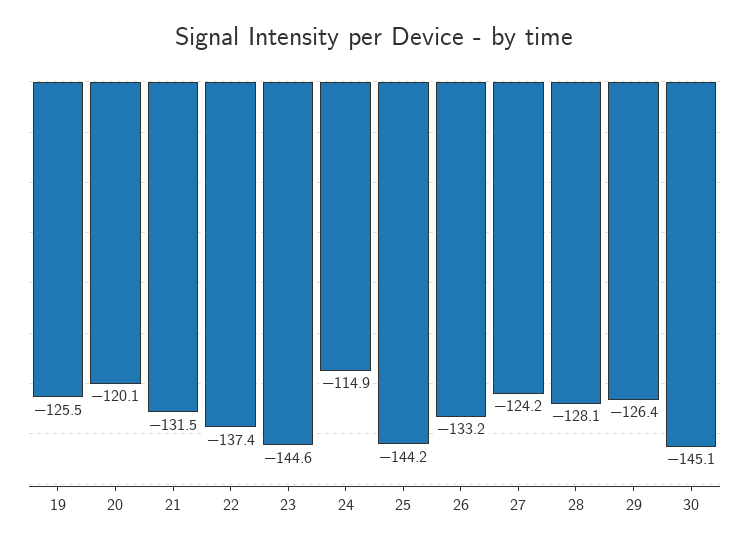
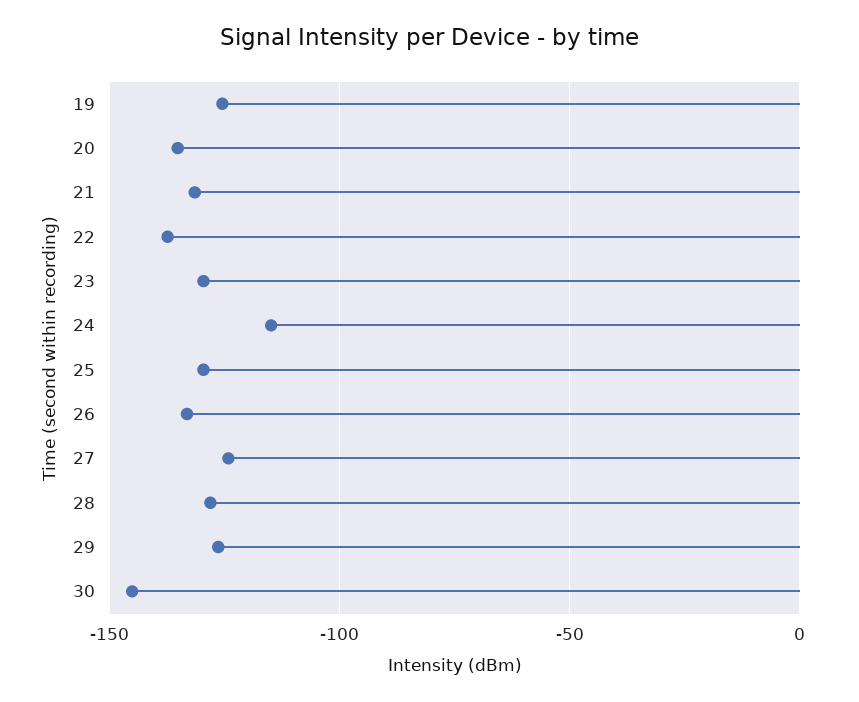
20: -120.1 -> -135
23: -144.6 -> -130
25: -144.2 -> -130

